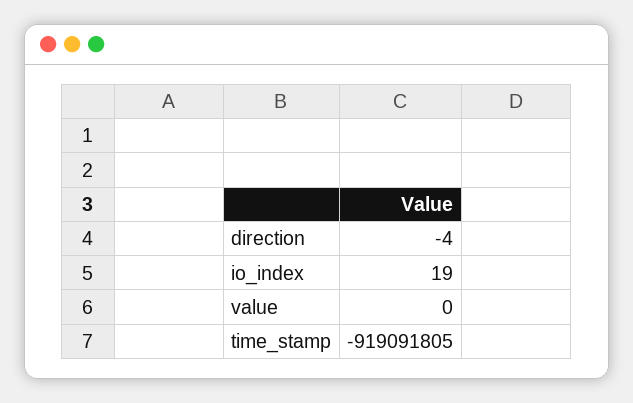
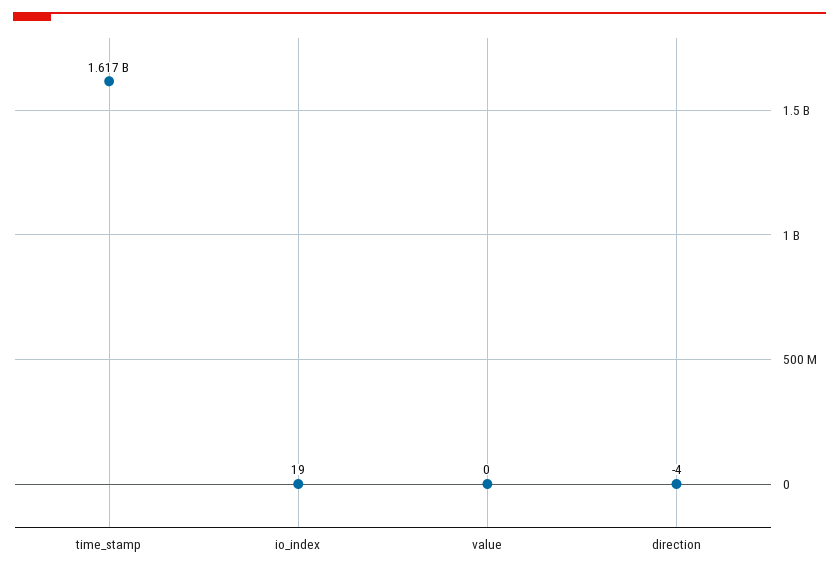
time_stamp: -919091805 -> 1617000000

